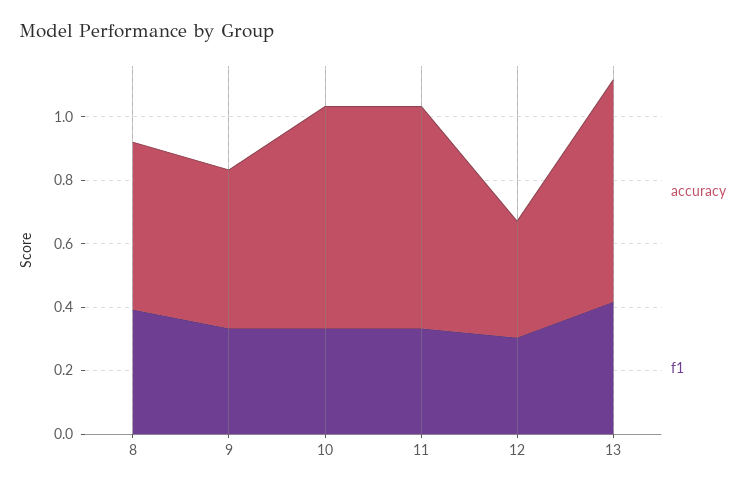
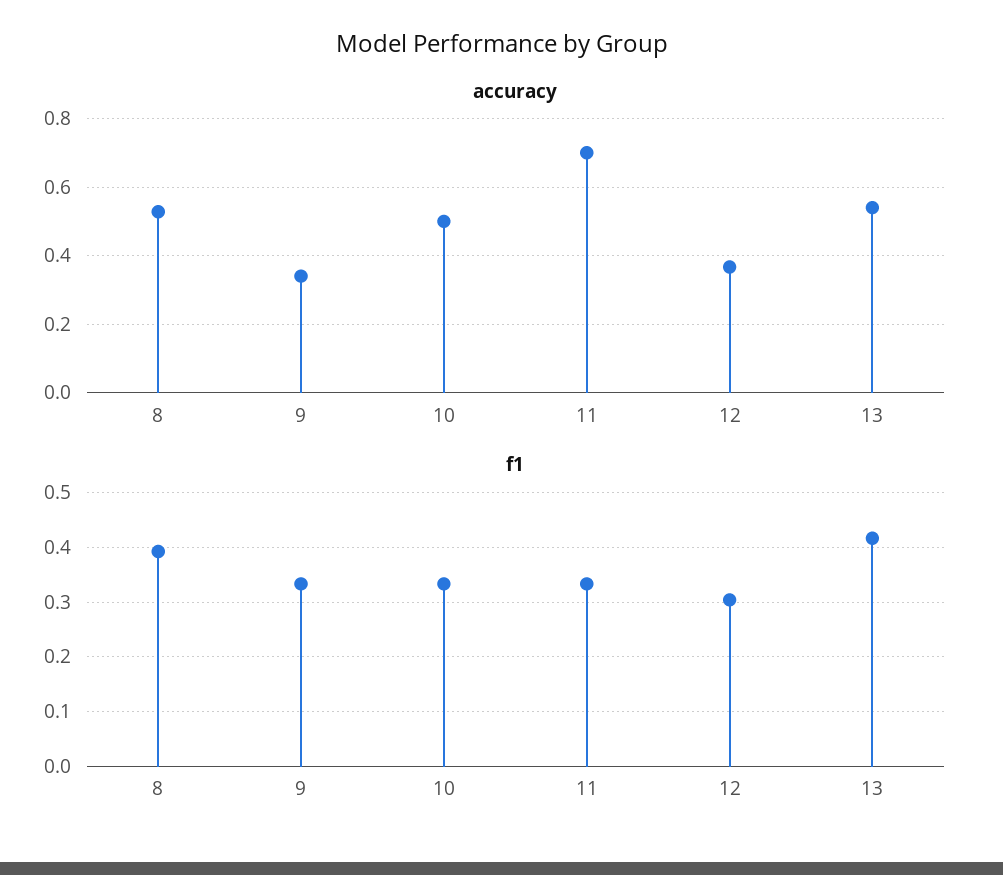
accuracy, 9: 0.5 -> 0.34
accuracy, 10: 0.7 -> 0.5
accuracy, 13: 0.7 -> 0.54

